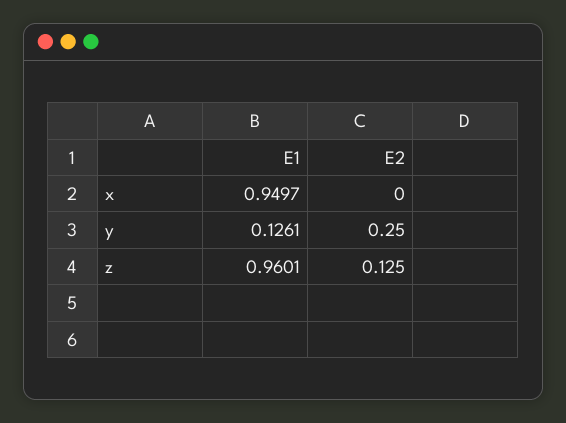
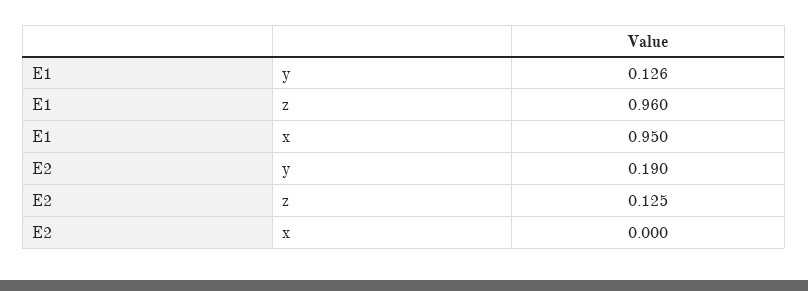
E2, y: 0.25 -> 0.19

